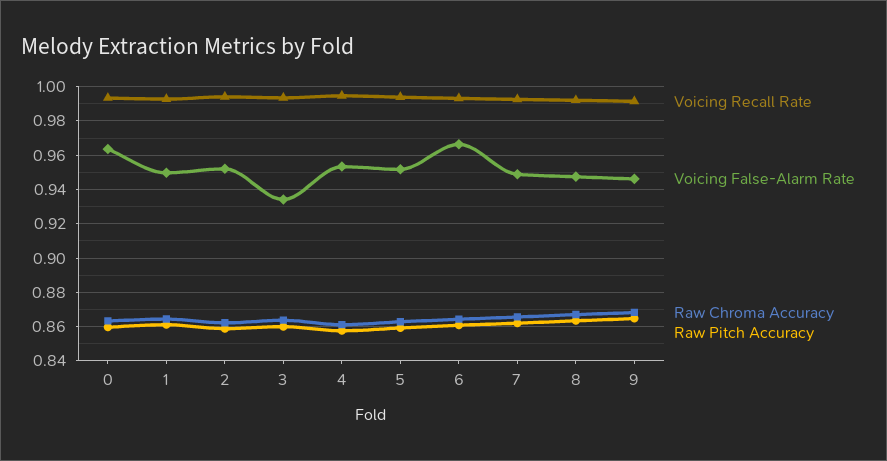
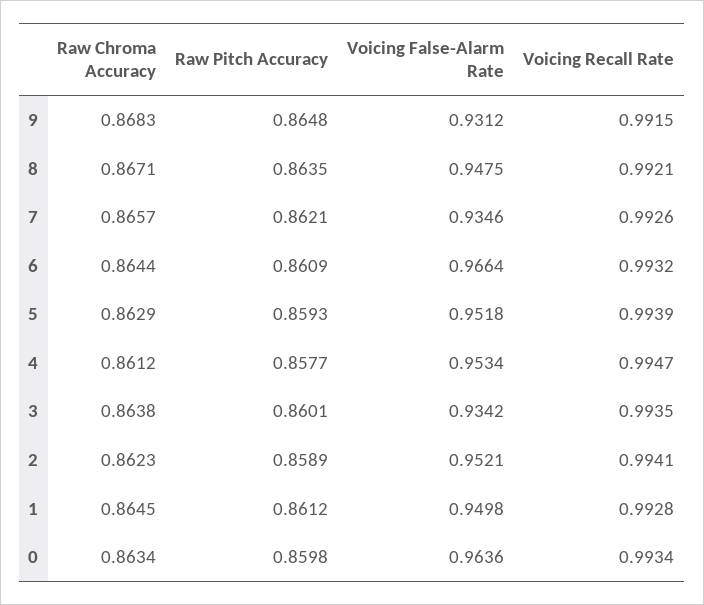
Voicing False-Alarm Rate, 7: 0.95 -> 0.9346
Voicing False-Alarm Rate, 9: 0.945 -> 0.9312

